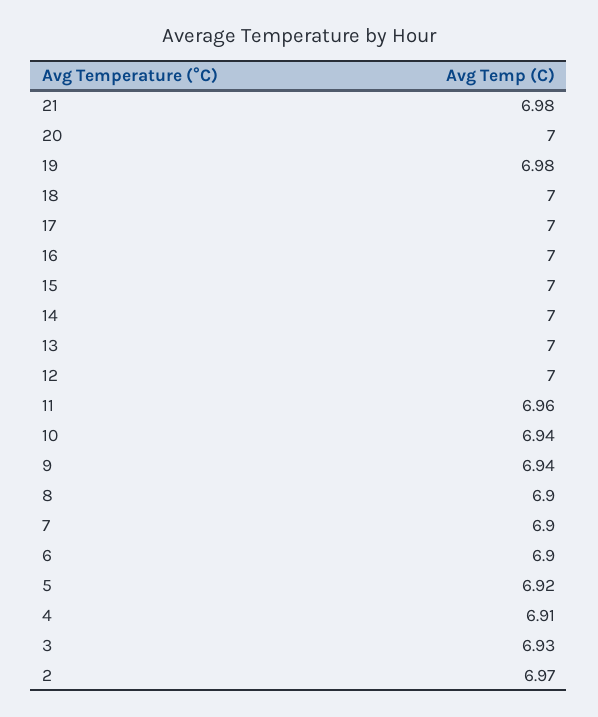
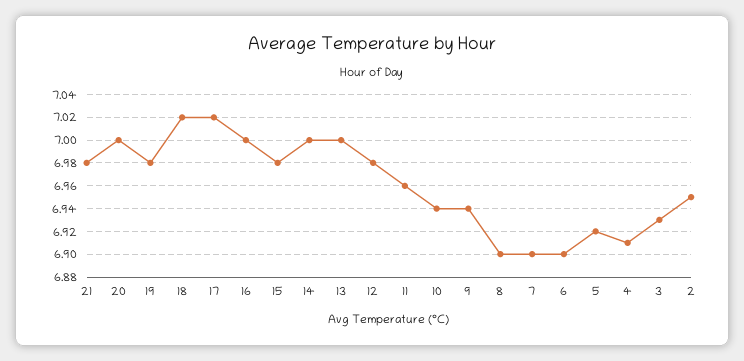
18: 7 -> 7.02
17: 7 -> 7.02
15: 7 -> 6.98
12: 7 -> 6.98
2: 6.97 -> 6.95

